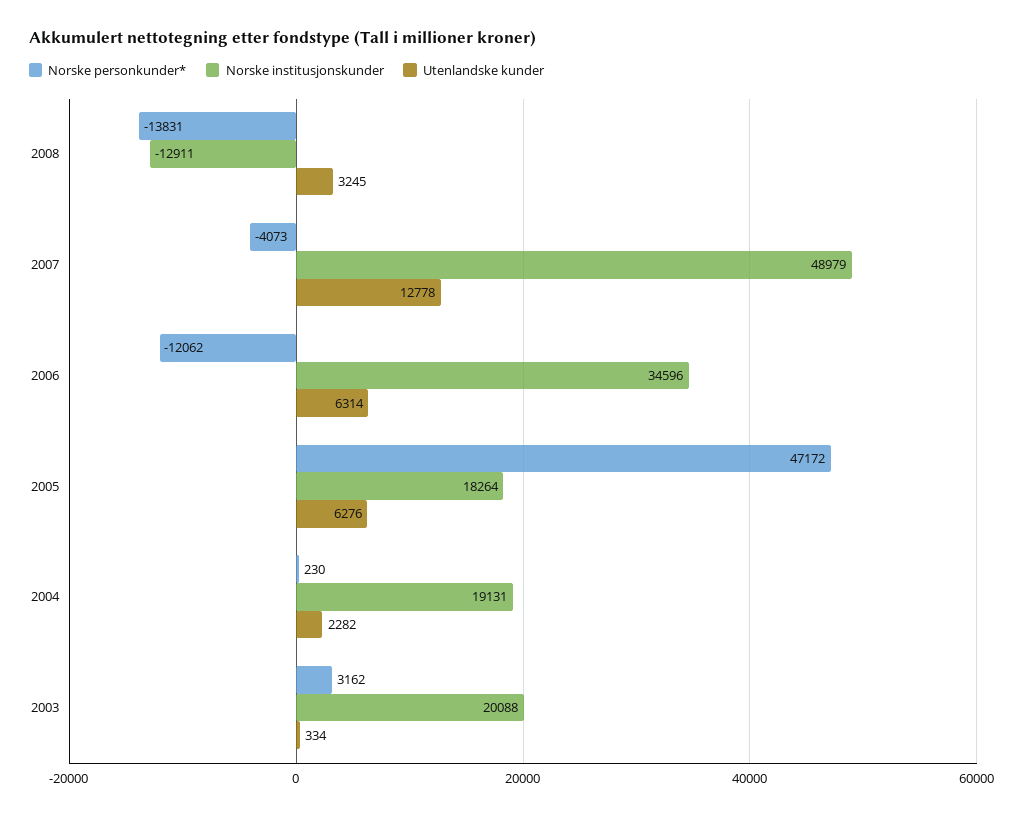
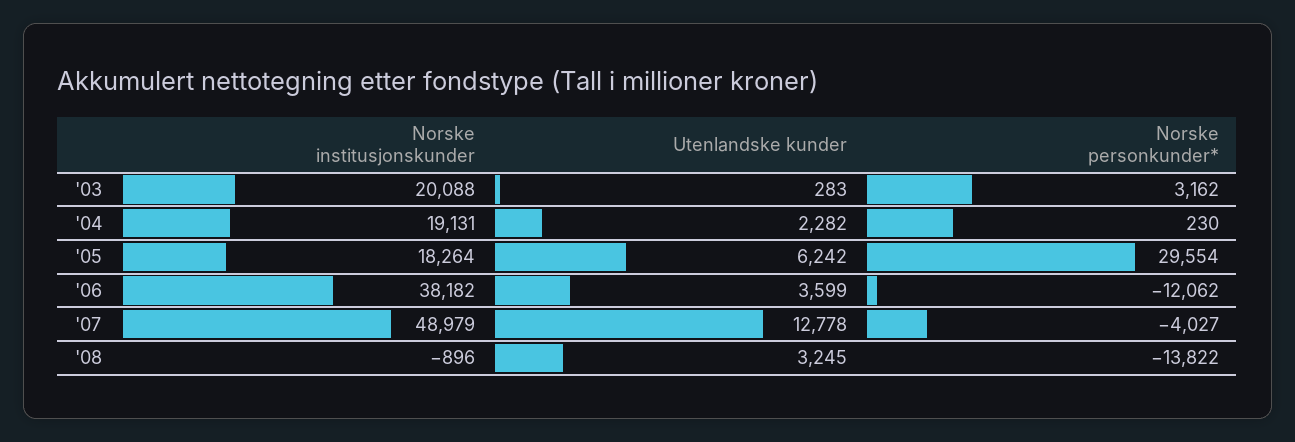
Norske personkunder*, 2008: -13831 -> -13822
Norske institusjonskunder, 2008: -12911 -> -896
Norske personkunder*, 2007: -4073 -> -4027
Norske institusjonskunder, 2006: 34596 -> 38182
Utenlandske kunder, 2006: 6314 -> 3599
Norske personkunder*, 2005: 47172 -> 29554
Utenlandske kunder, 2005: 6276 -> 6242
Utenlandske kunder, 2003: 334 -> 283

